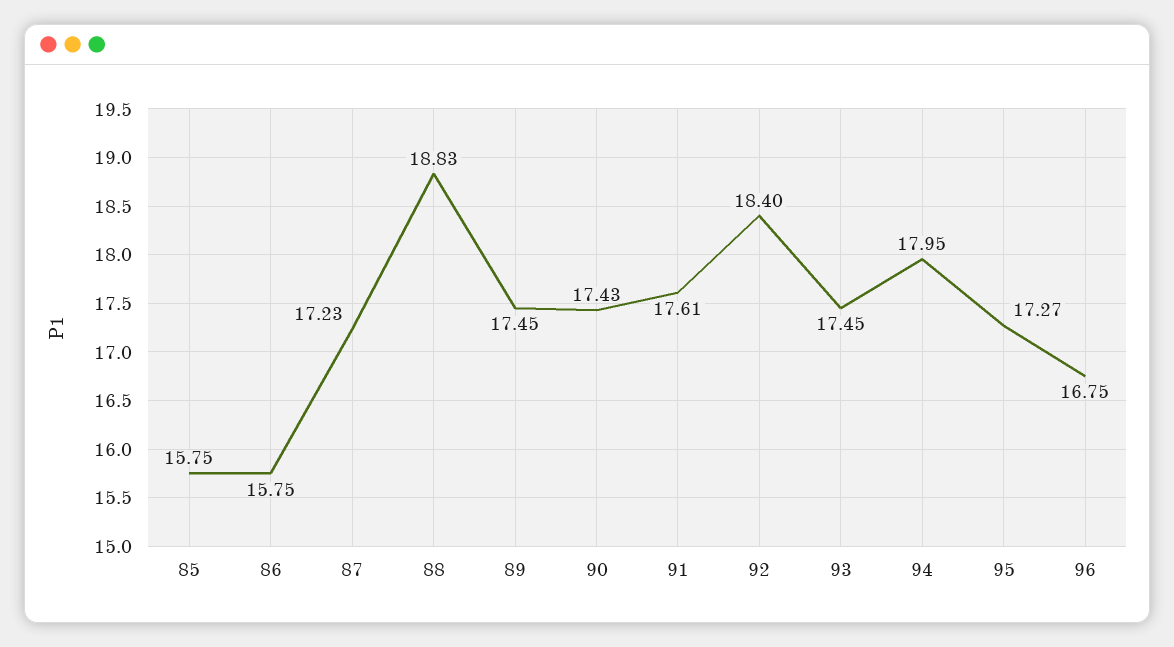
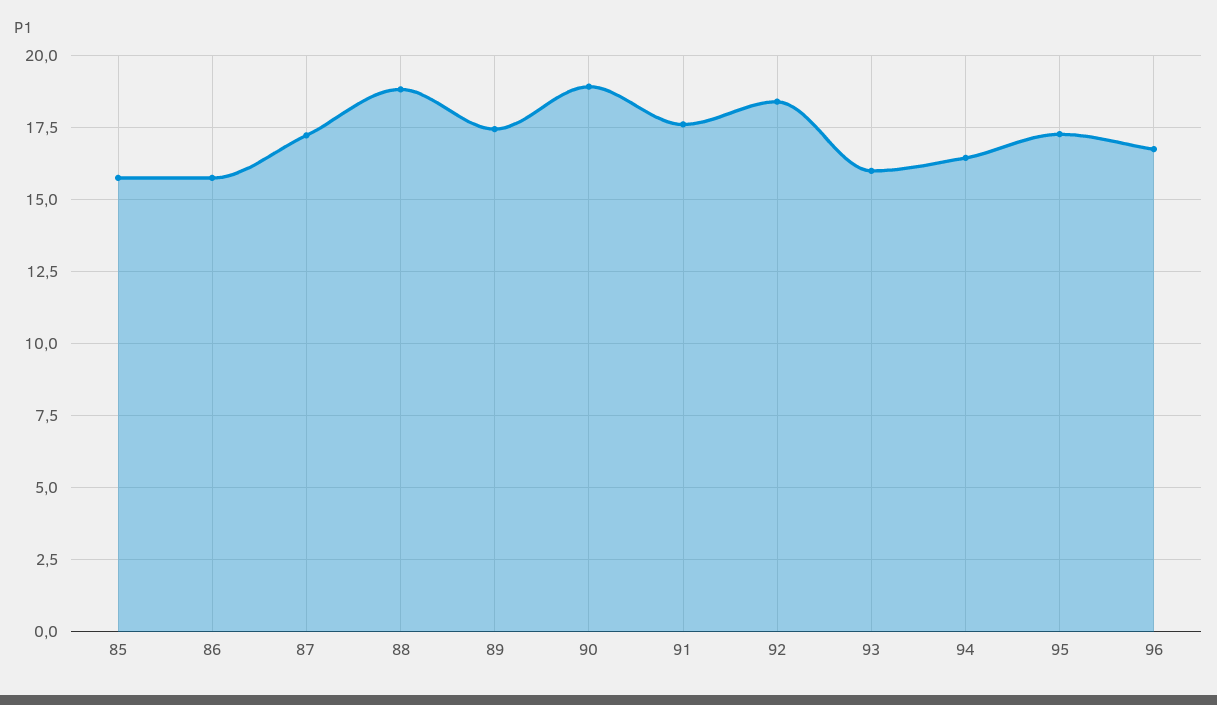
90: 17.43 -> 19
93: 17.45 -> 16
94: 17.95 -> 16.5

